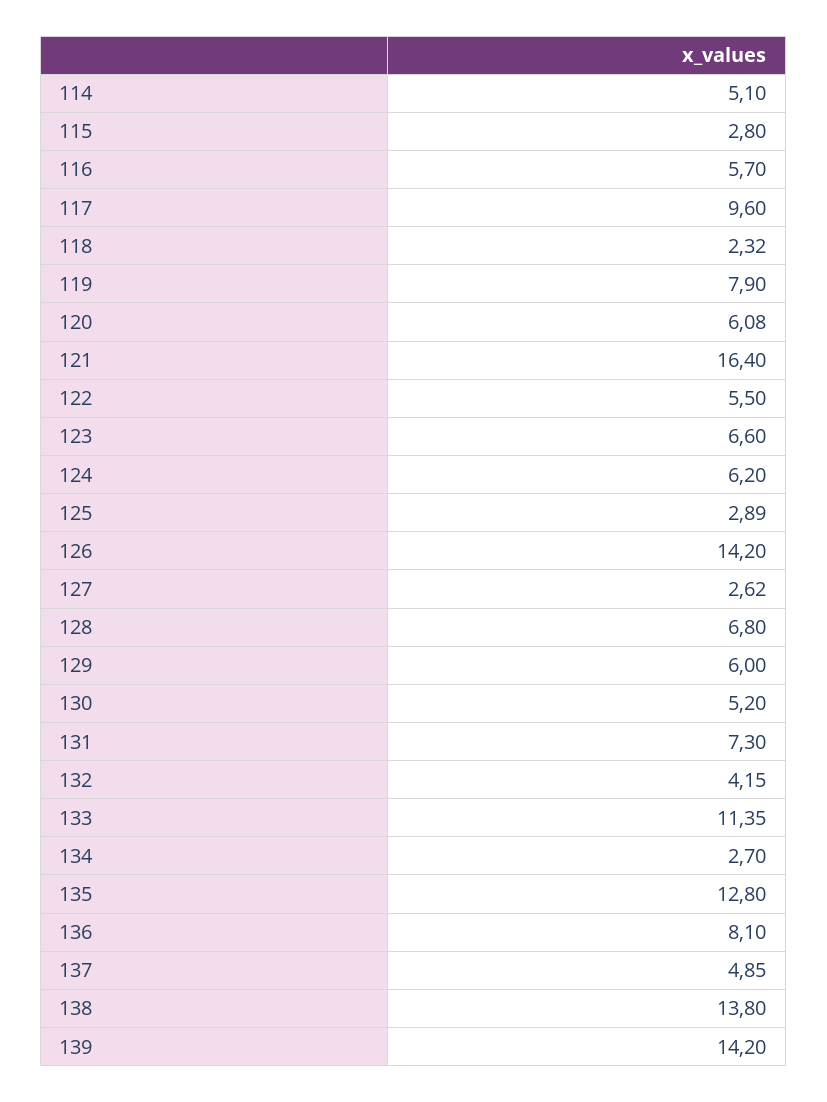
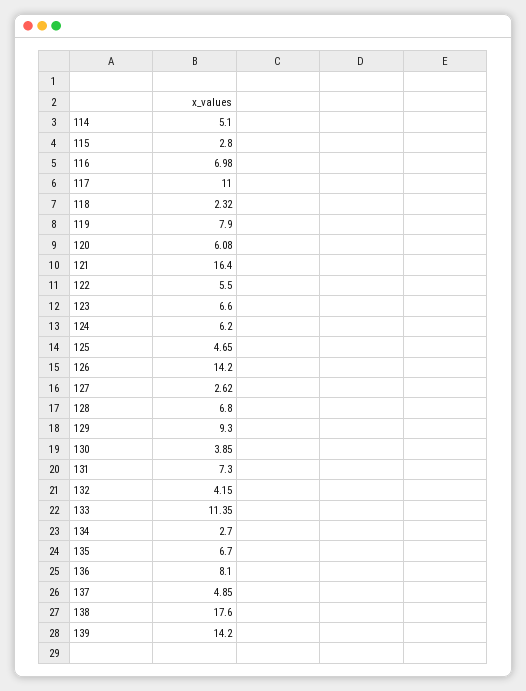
116: 5.7 -> 6.98
117: 9.6 -> 11
125: 2.89 -> 4.65
129: 6 -> 9.3
130: 5.2 -> 3.85
135: 12.8 -> 6.7
138: 13.8 -> 17.6

